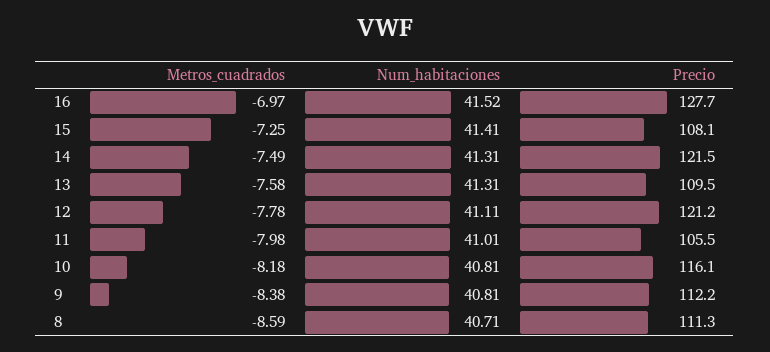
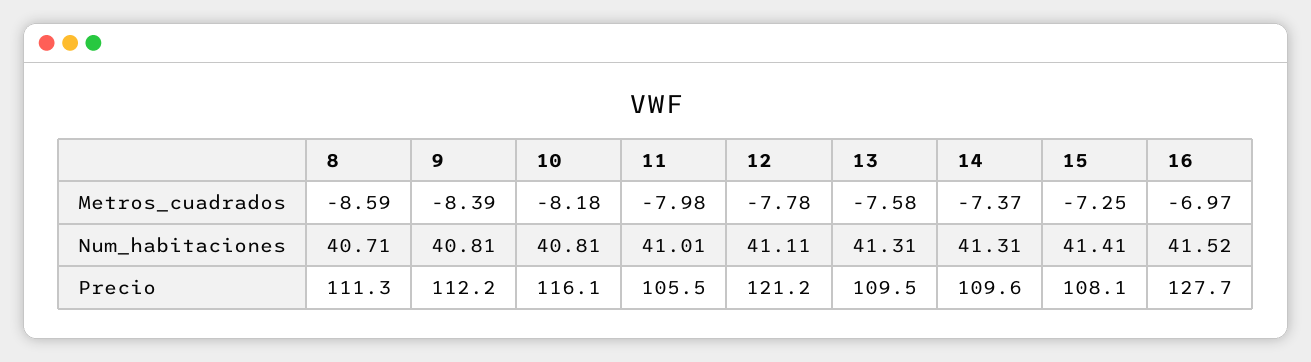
Metros_cuadrados, 14: -7.49 -> -7.37
Precio, 14: 121.5 -> 109.6
Metros_cuadrados, 9: -8.38 -> -8.39

